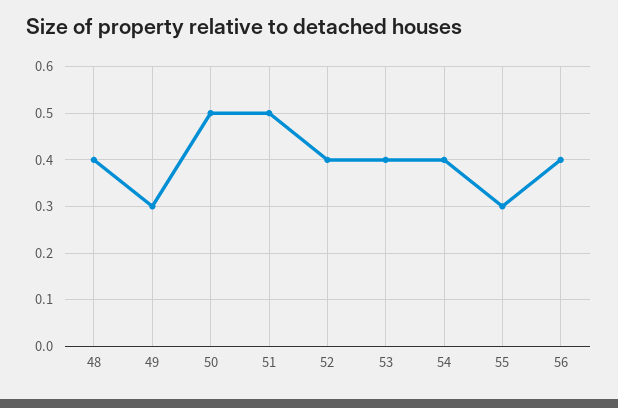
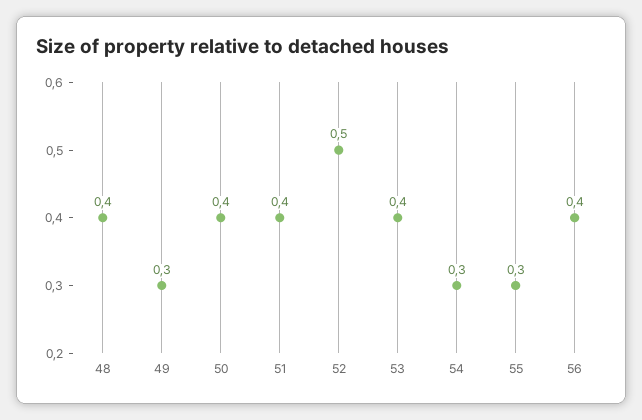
50: 0.5 -> 0.4
51: 0.5 -> 0.4
52: 0.4 -> 0.5
54: 0.4 -> 0.3

